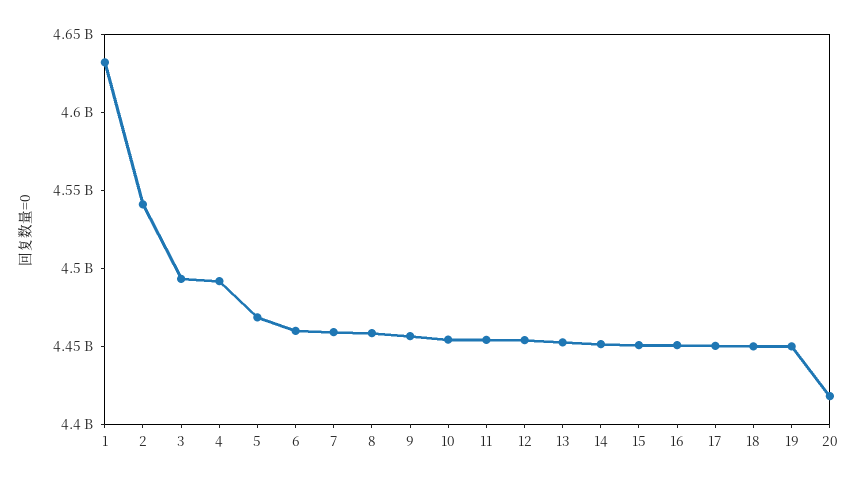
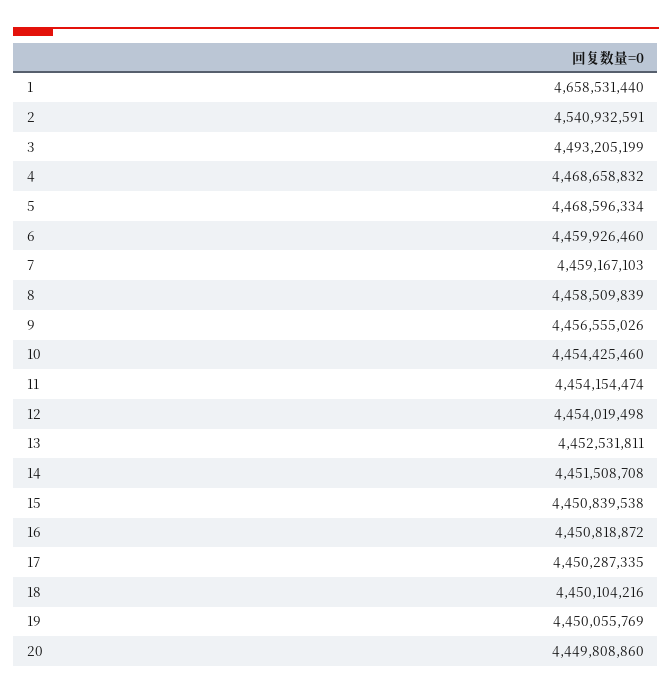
1: 4630000000 -> 4658531440
4: 4490000000 -> 4468658832
20: 4420000000 -> 4449808860

